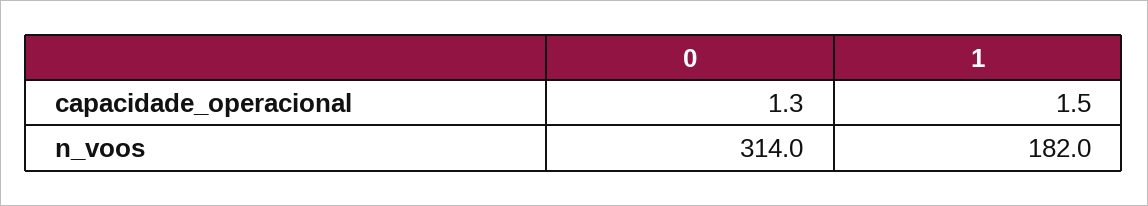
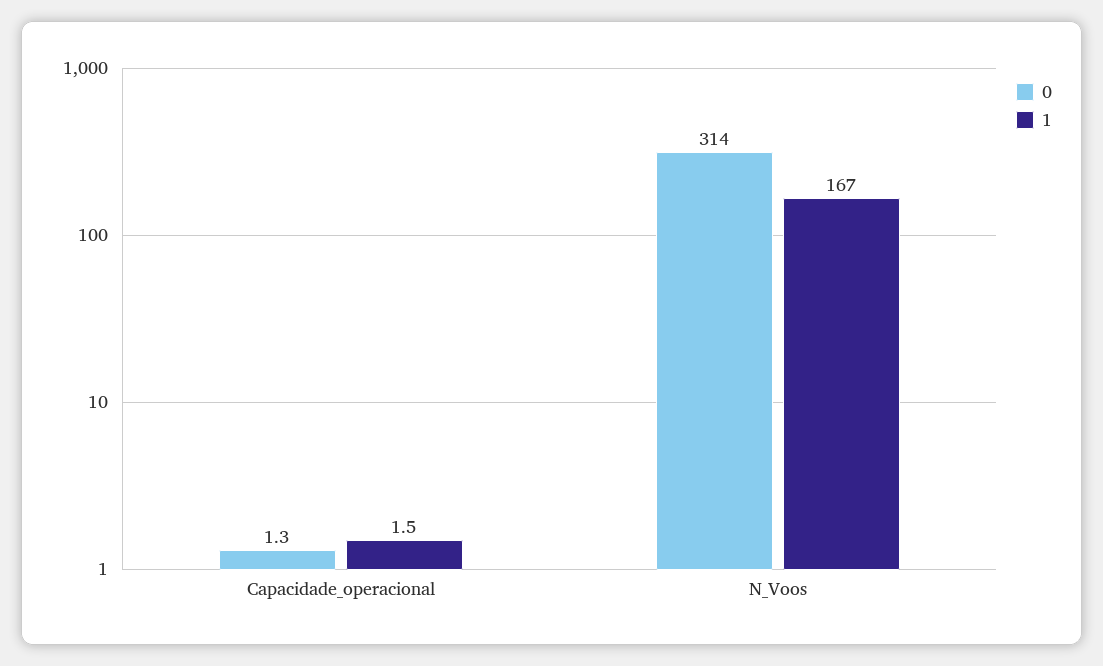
1, n_voos: 182 -> 167

